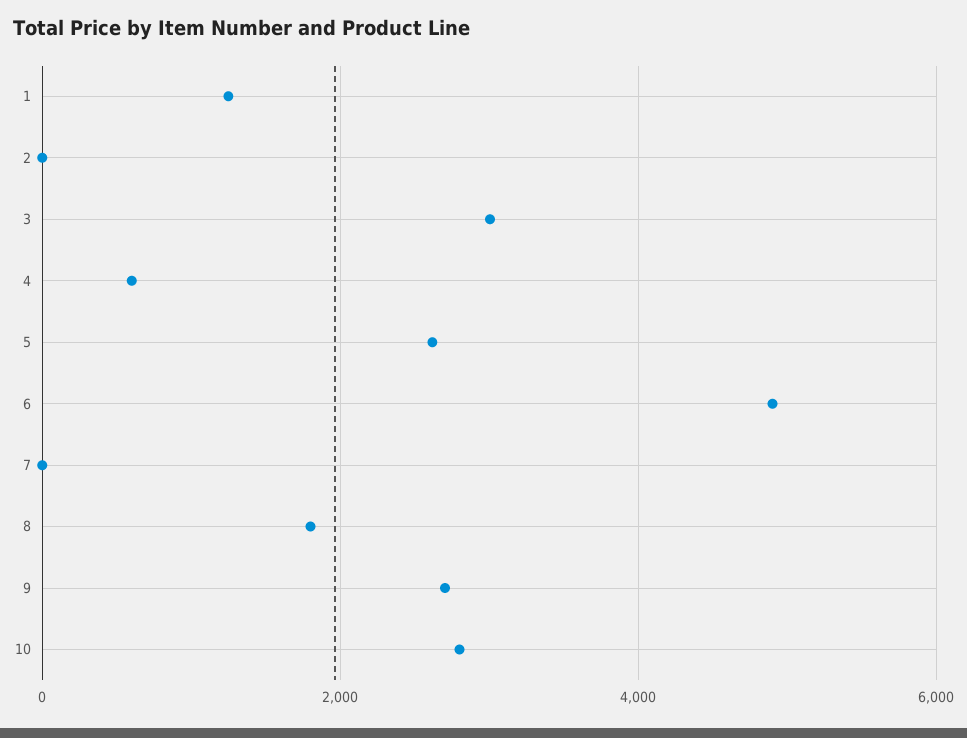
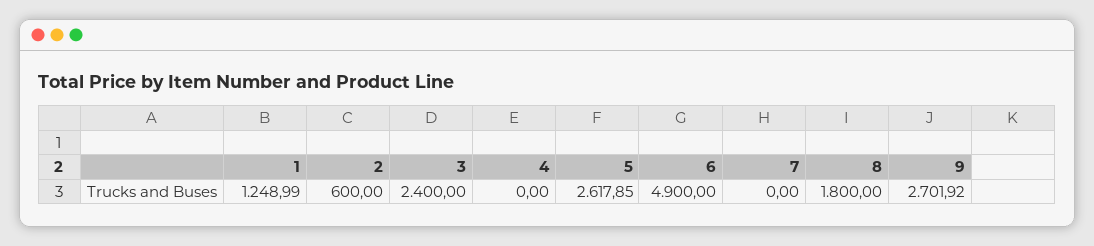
2: 0 -> 600
3: 3000 -> 2400
4: 600 -> 0
10: 2800 -> none

